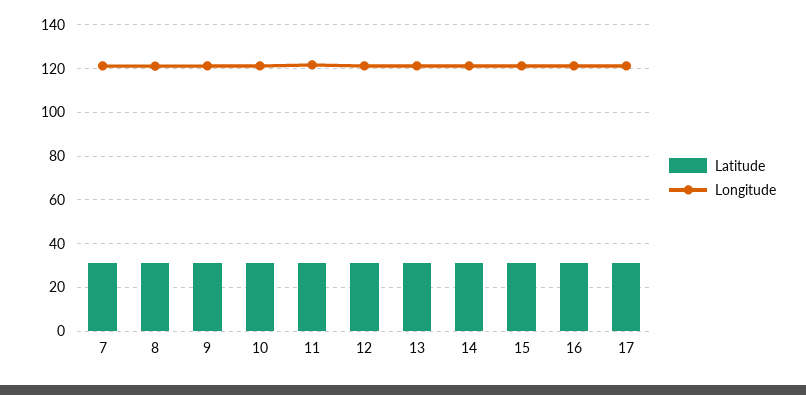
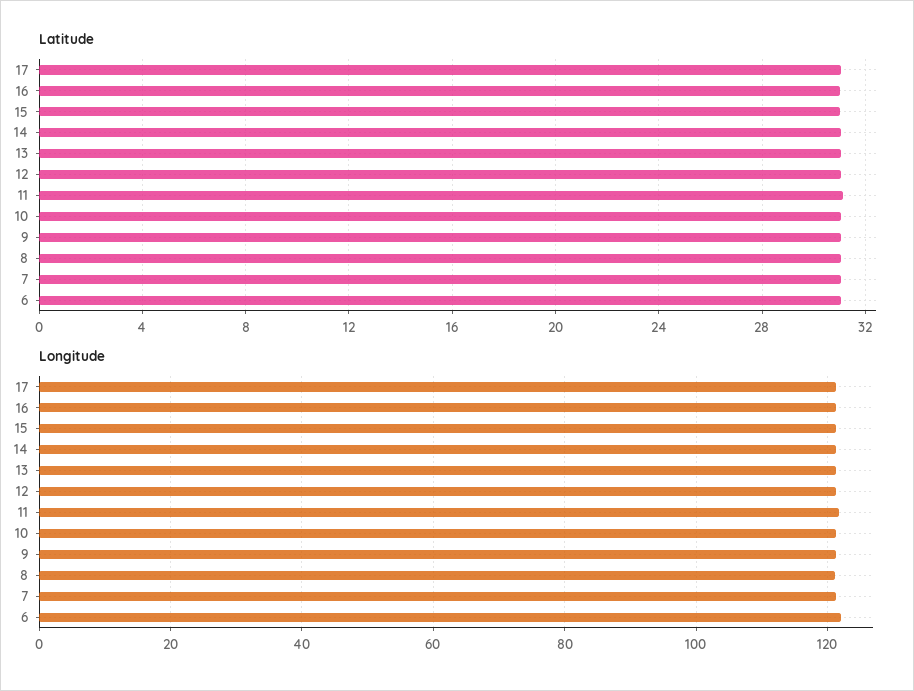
Latitude, 6: none -> 31
Longitude, 6: none -> 122

